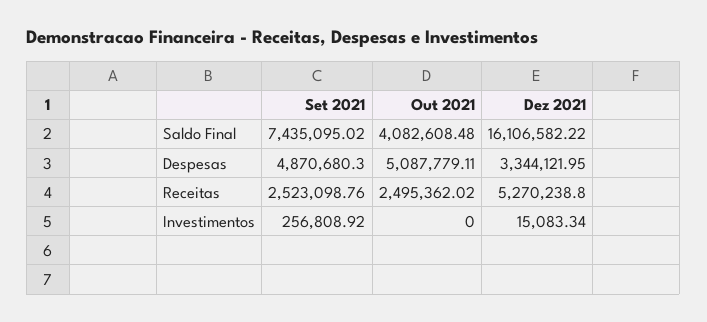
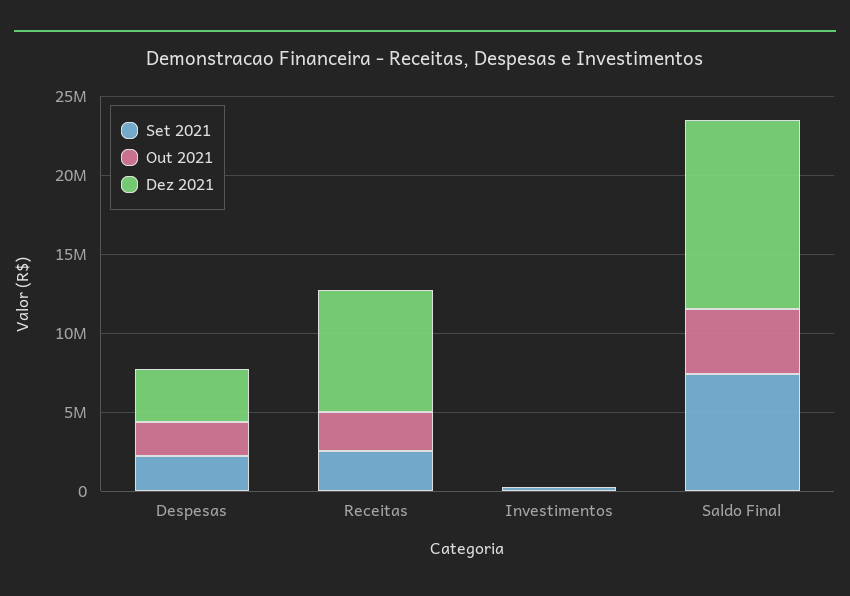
Dez 2021, Saldo Final: 16106582.22 -> 12000000
Set 2021, Despesas: 4870680.3 -> 2000000
Out 2021, Despesas: 5087779.11 -> 2000000
Dez 2021, Receitas: 5270238.8 -> 8000000

